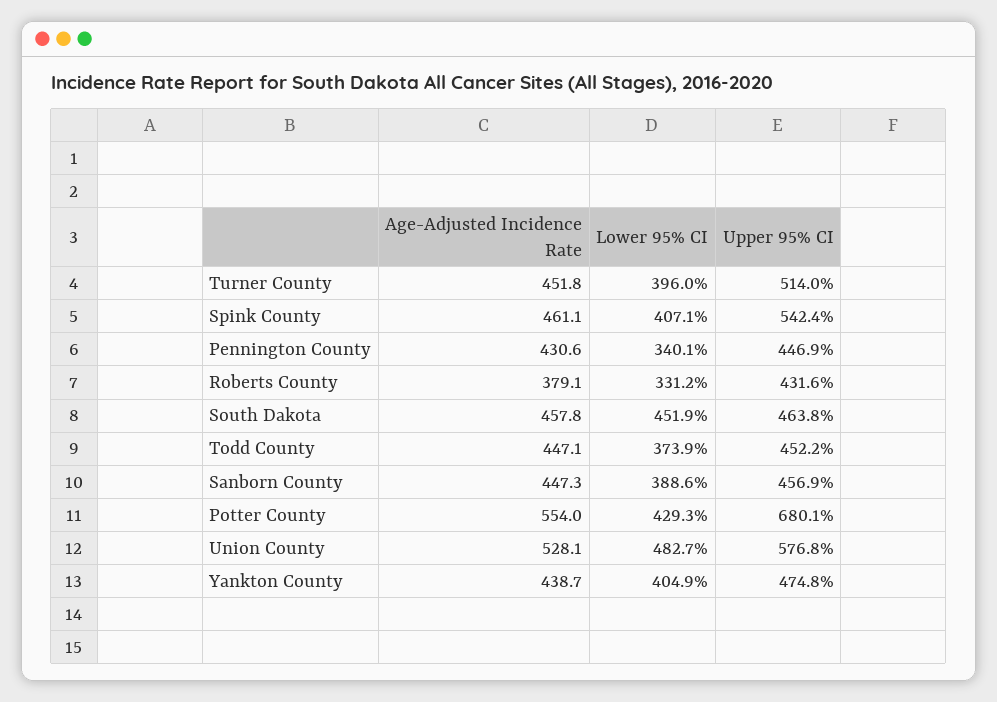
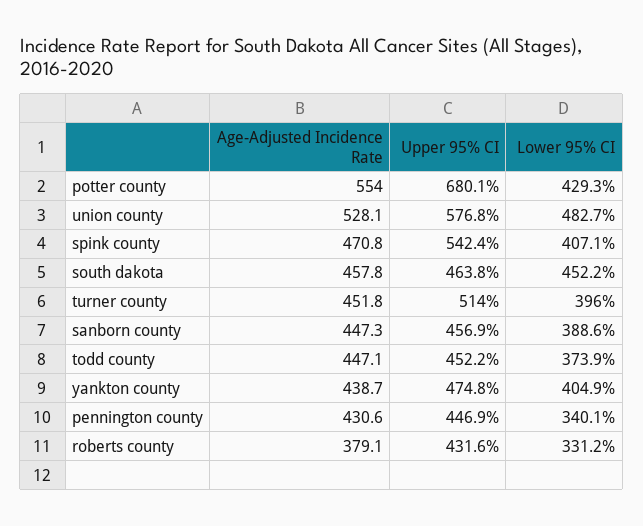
Age-Adjusted Incidence Rate, Spink County: 461.1 -> 470.8
Lower 95% CI, South Dakota: 451.9 -> 452.2

